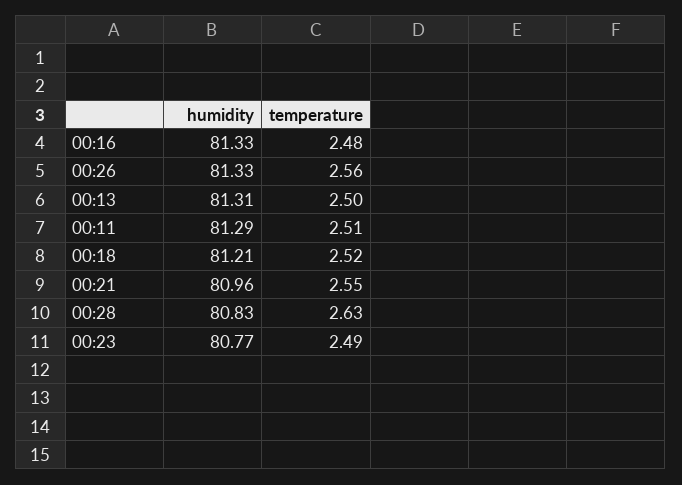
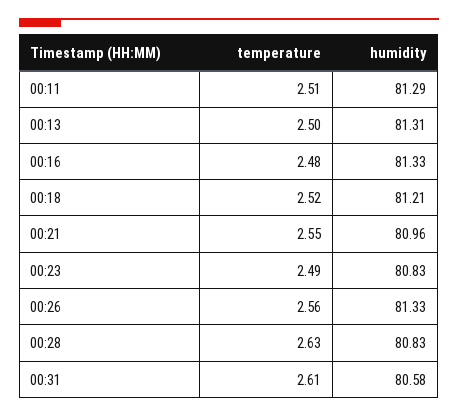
humidity, 00:23: 80.77 -> 80.83
temperature, 00:31: none -> 2.61
humidity, 00:31: none -> 80.58

